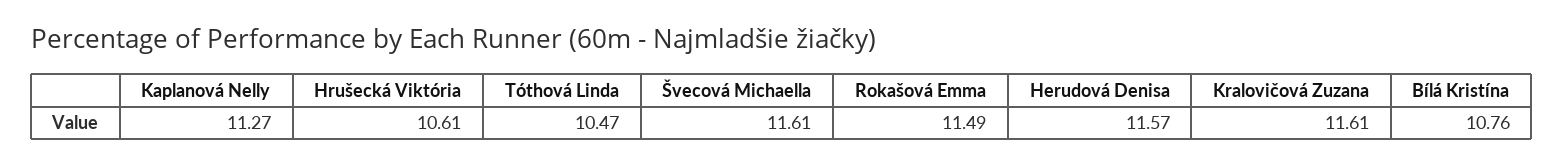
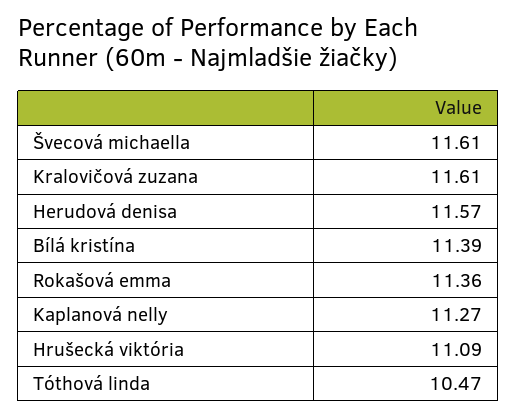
Hrušecká Viktória: 10.61 -> 11.09
Rokašová Emma: 11.49 -> 11.36
Bílá Kristína: 10.76 -> 11.39

